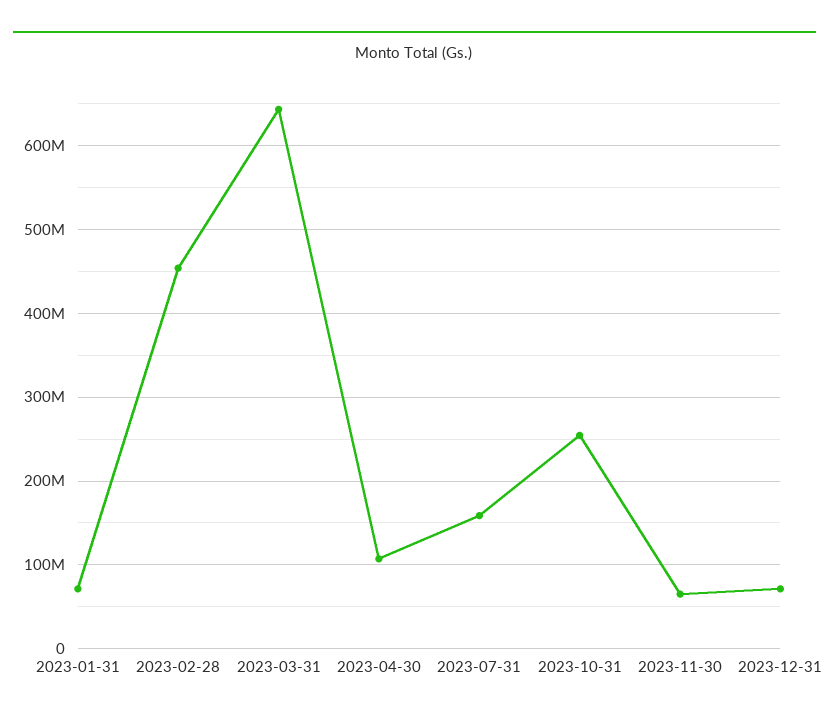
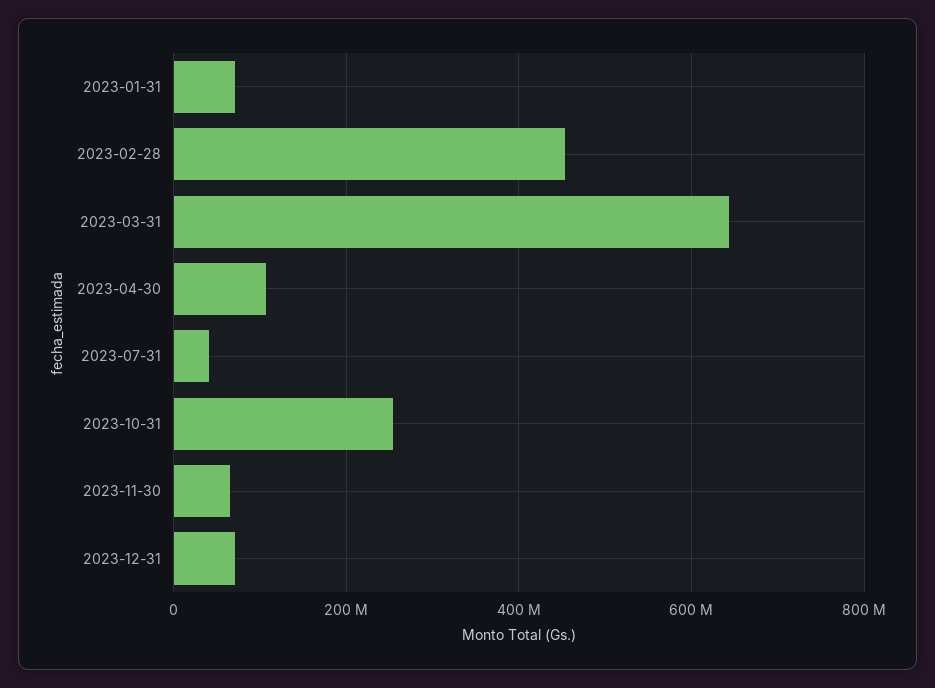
2023-07-31: 160000000 -> 40000000

